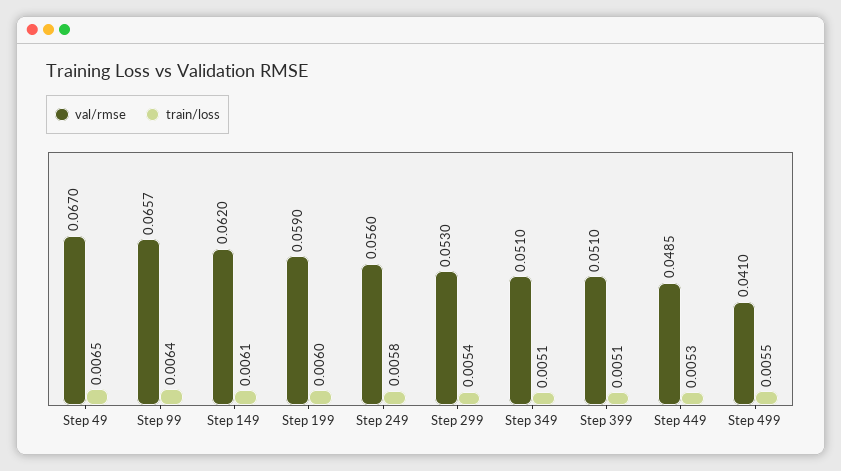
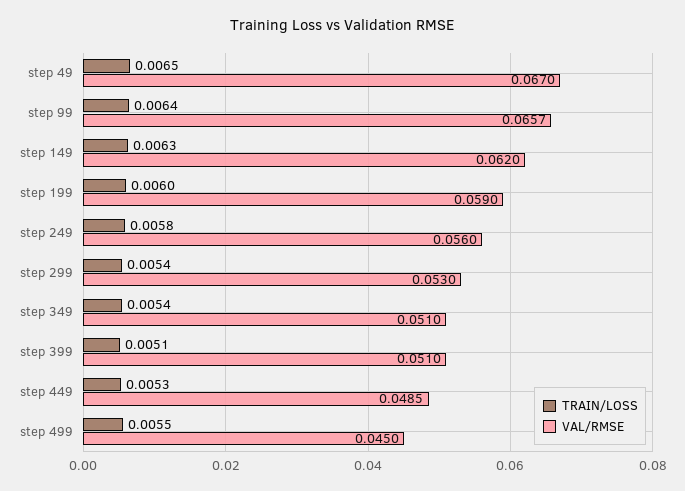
train/loss, Step 149: 0.0061 -> 0.0063
train/loss, Step 349: 0.0051 -> 0.0054
val/rmse, Step 499: 0.041 -> 0.045

